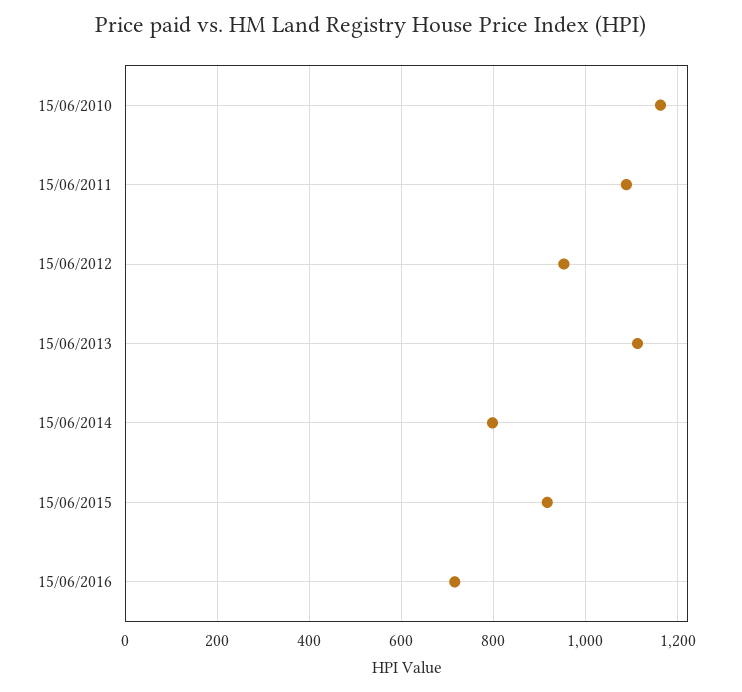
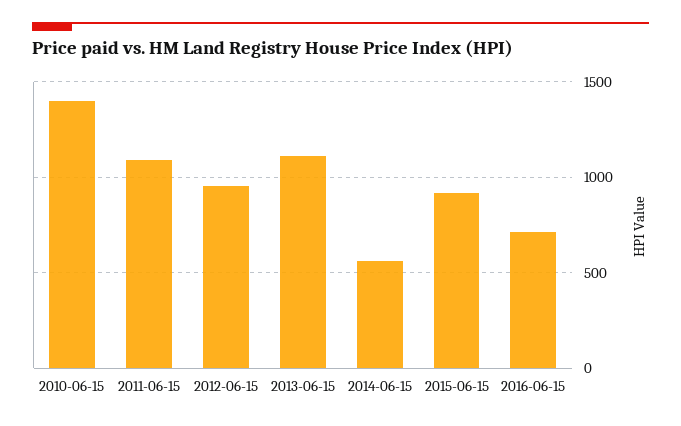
15/06/2010: 1160 -> 1400
15/06/2014: 800 -> 550

